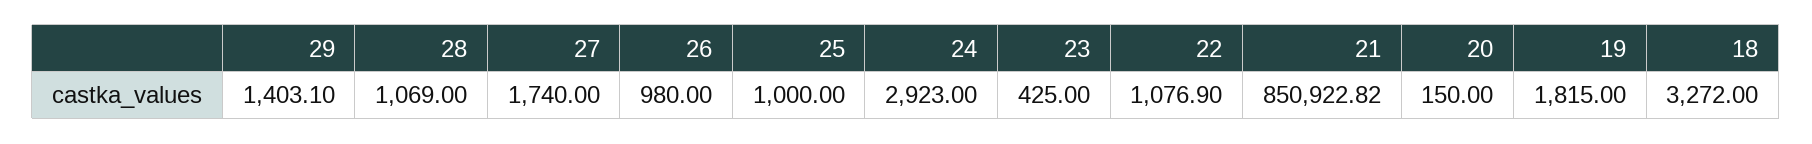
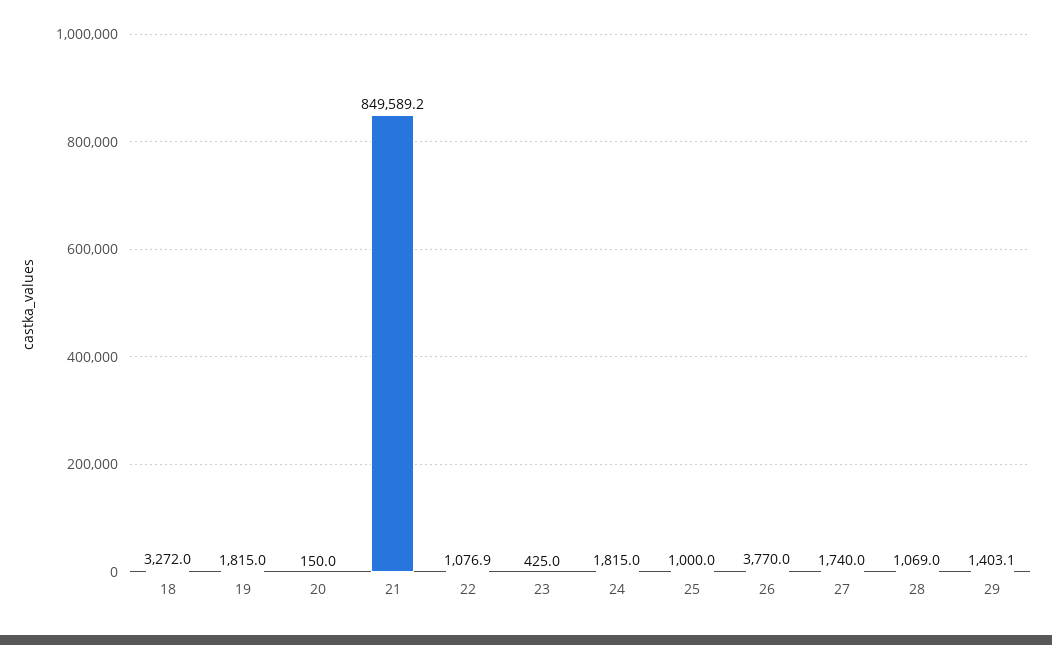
26: 980 -> 3770
24: 2923 -> 1815
21: 850922.82 -> 849589.2

